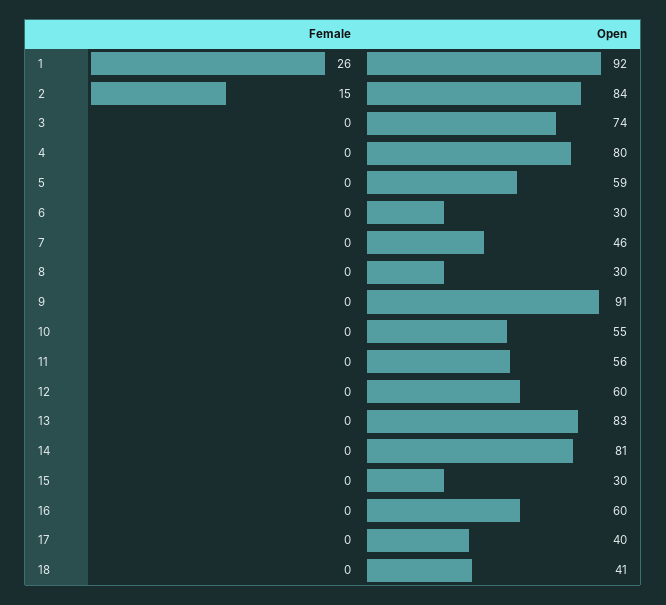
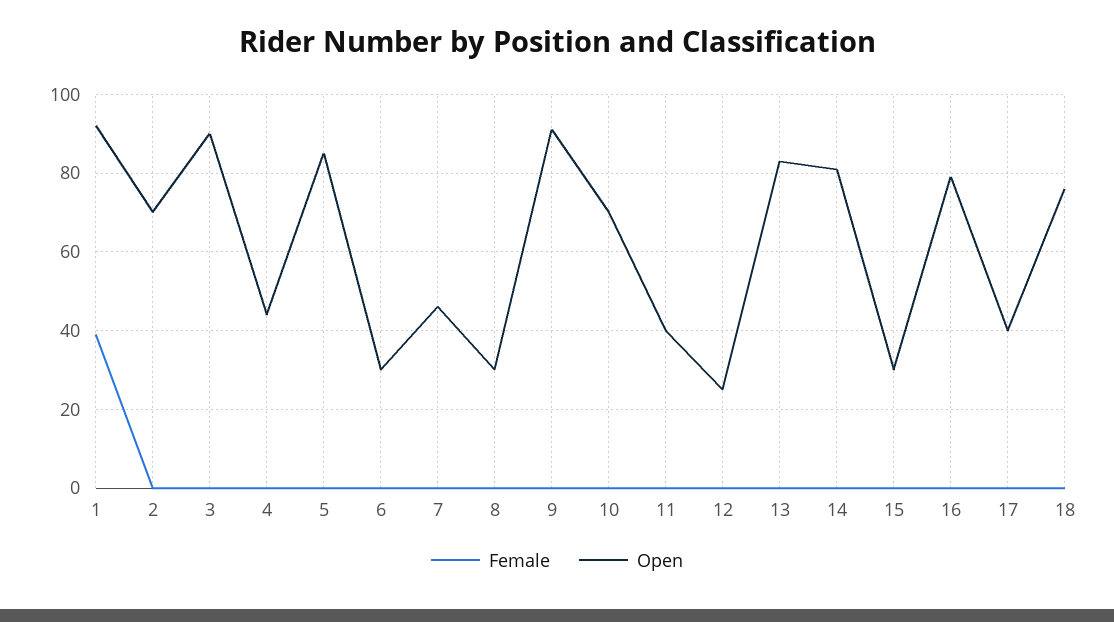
Female, 1: 26 -> 40
Female, 2: 15 -> 0
Open, 2: 84 -> 70
Open, 3: 74 -> 90
Open, 4: 80 -> 45
Open, 5: 59 -> 85
Open, 10: 55 -> 70
Open, 11: 56 -> 40
Open, 12: 60 -> 25
Open, 16: 60 -> 80
Open, 18: 41 -> 75

